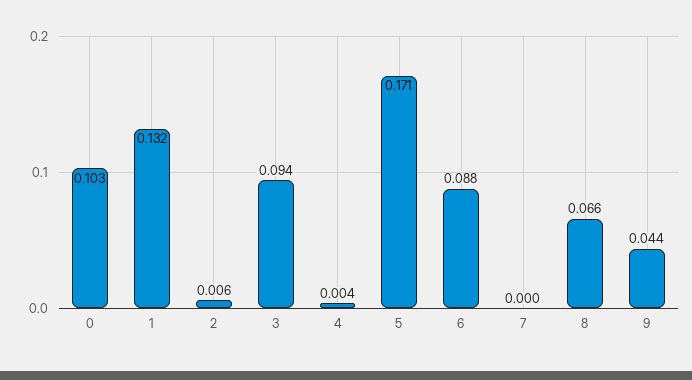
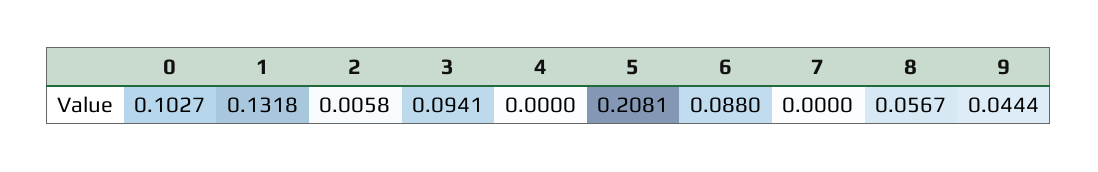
4: 0.004 -> 0
5: 0.171 -> 0.2081
8: 0.066 -> 0.0567

